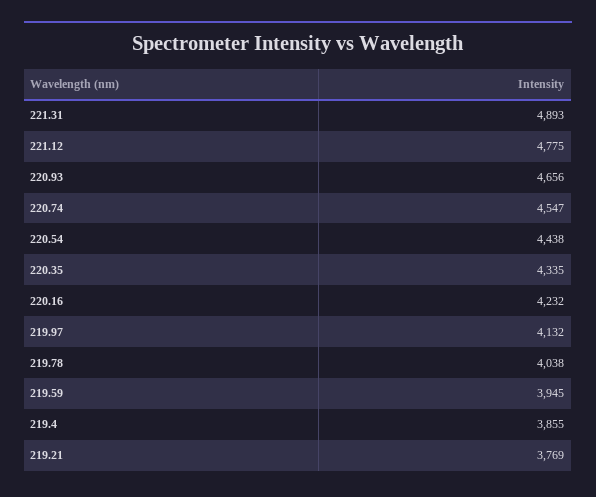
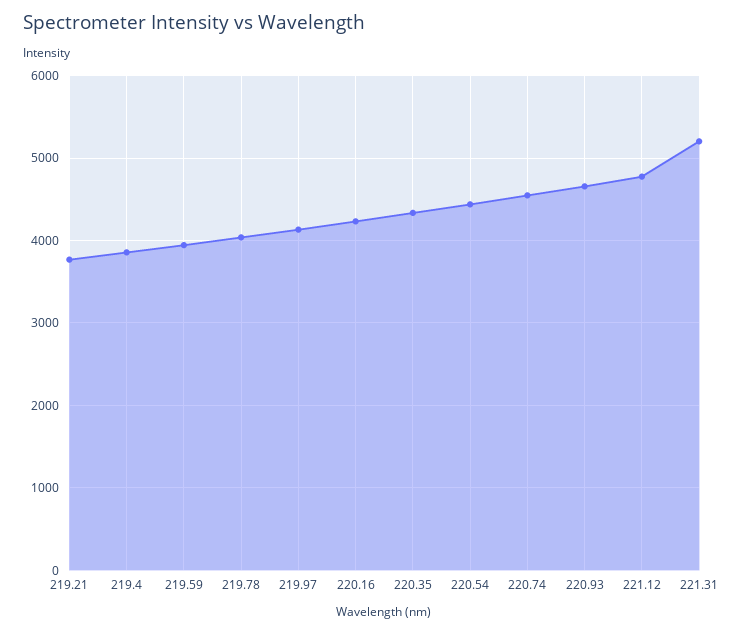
221.31: 4893 -> 5200

